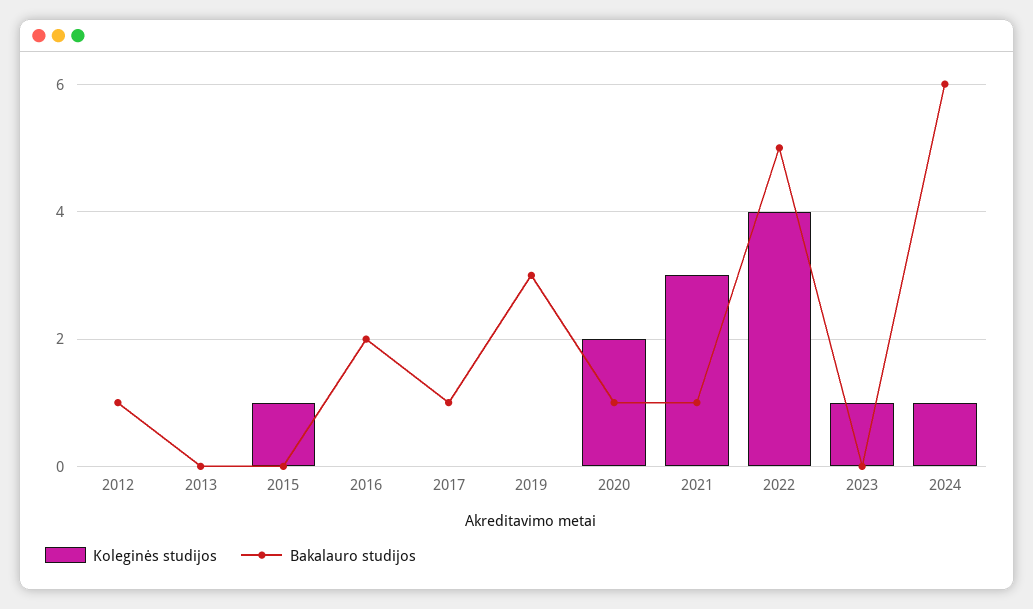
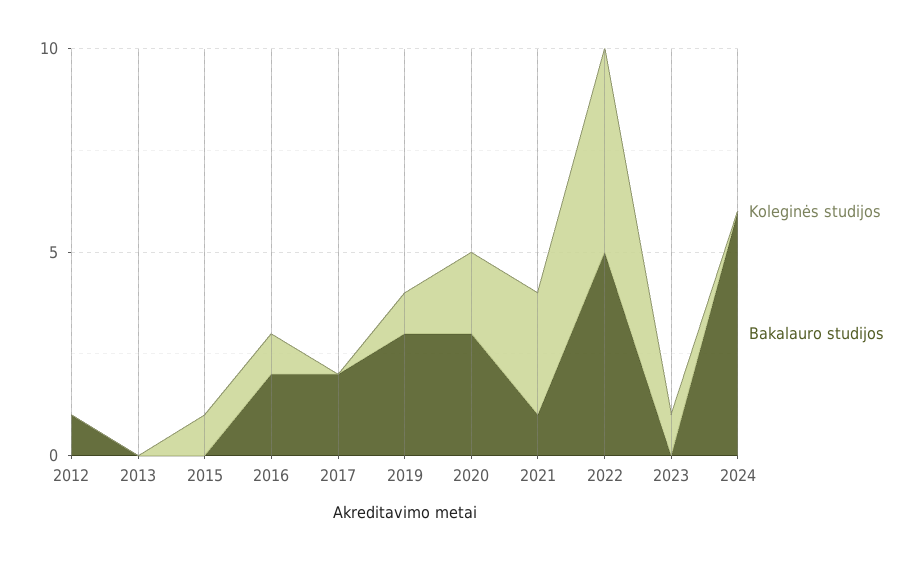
Koleginės studijos, 2016: 0 -> 1
Bakalauro studijos, 2017: 1 -> 2
Koleginės studijos, 2019: 0 -> 1
Bakalauro studijos, 2020: 1 -> 3
Koleginės studijos, 2022: 4 -> 5
Koleginės studijos, 2024: 1 -> 0

